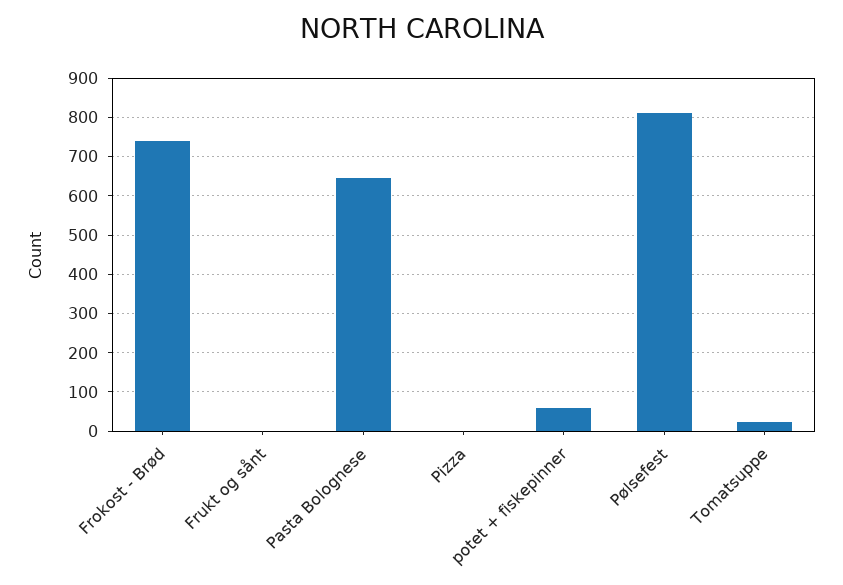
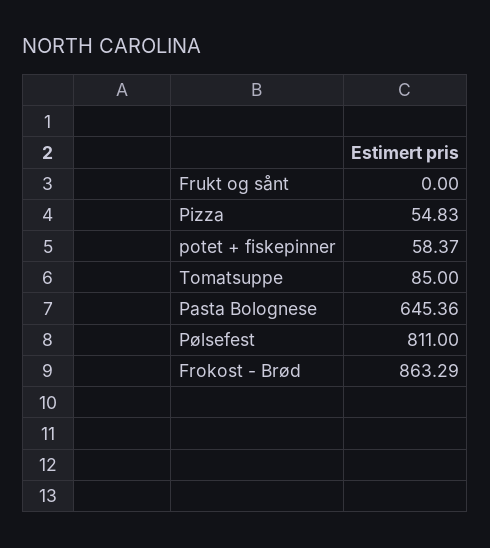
Frokost - Brød: 740 -> 863.29
Pizza: 0 -> 54.83
Tomatsuppe: 20 -> 85

